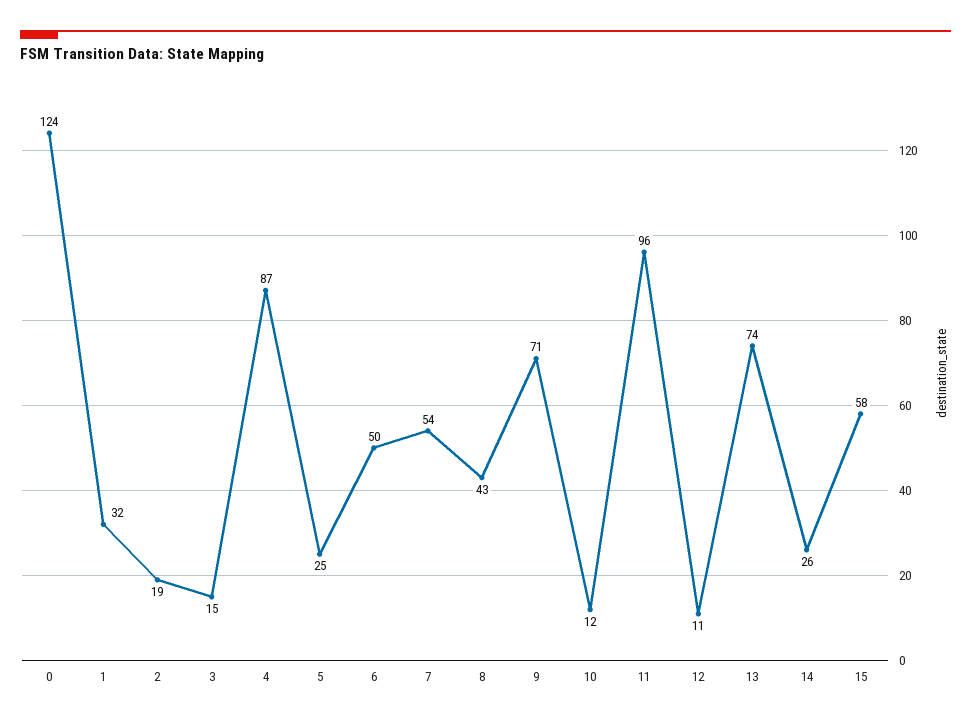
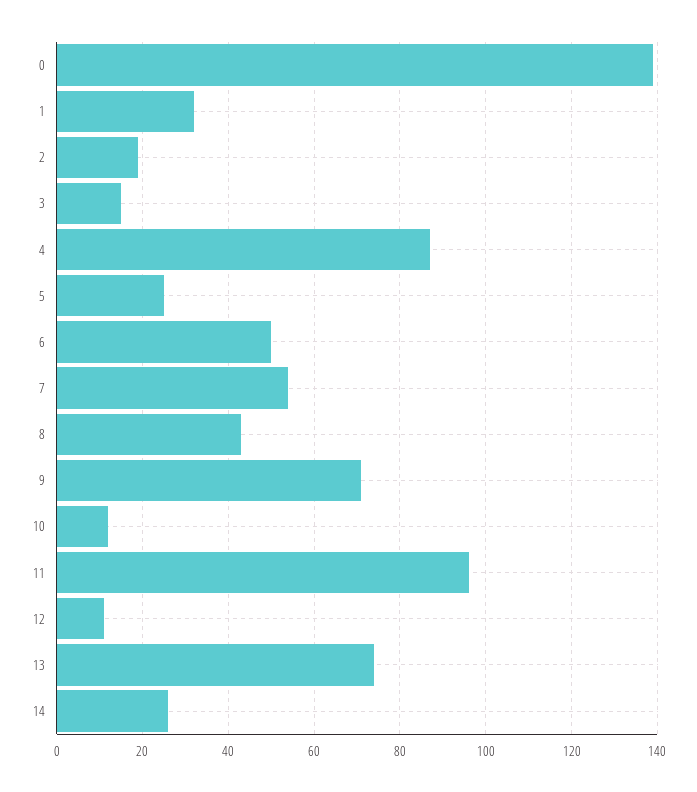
0: 124 -> 140
15: 58 -> none

